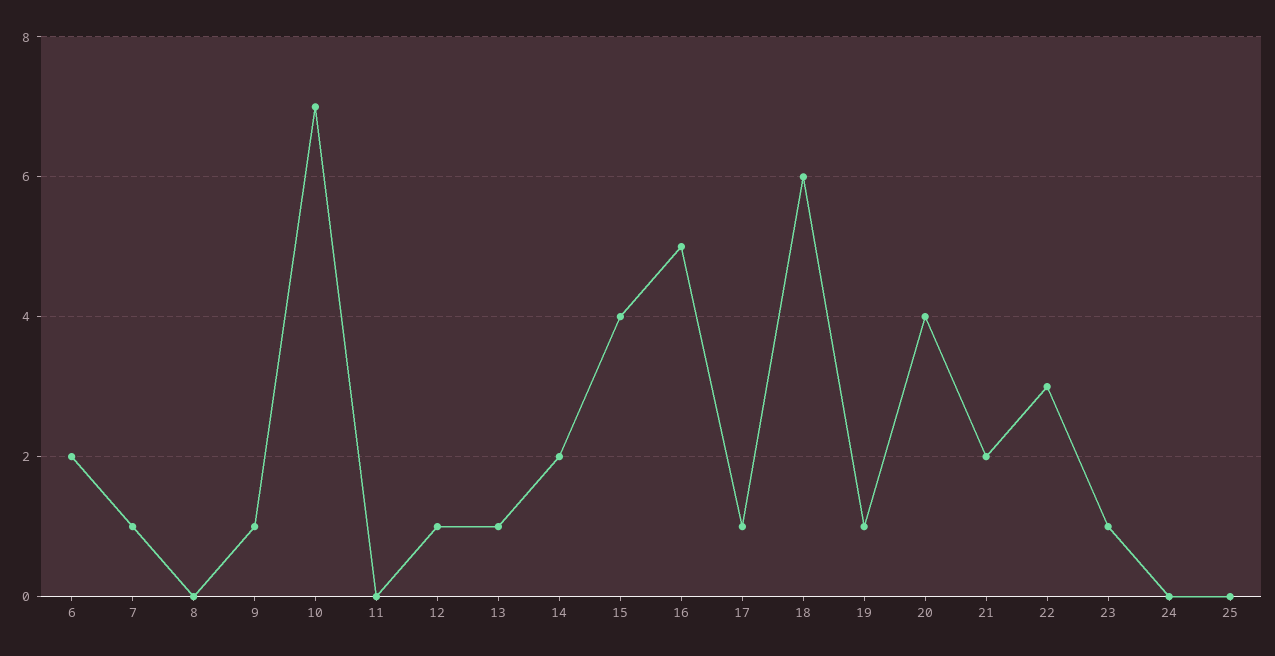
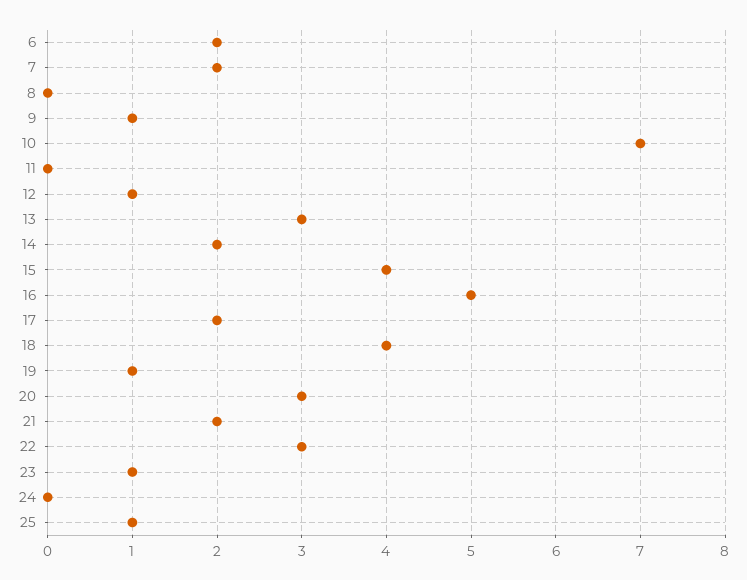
7: 1 -> 2
13: 1 -> 3
17: 1 -> 2
18: 6 -> 4
20: 4 -> 3
25: 0 -> 1

